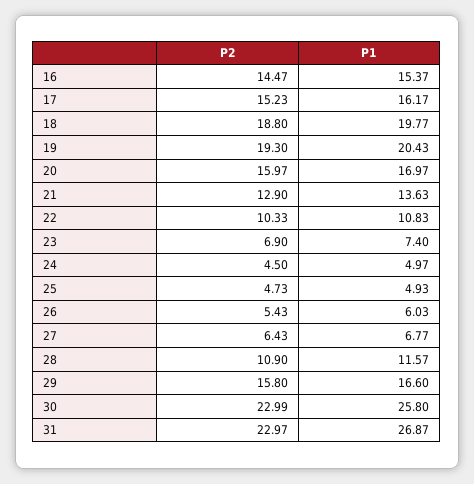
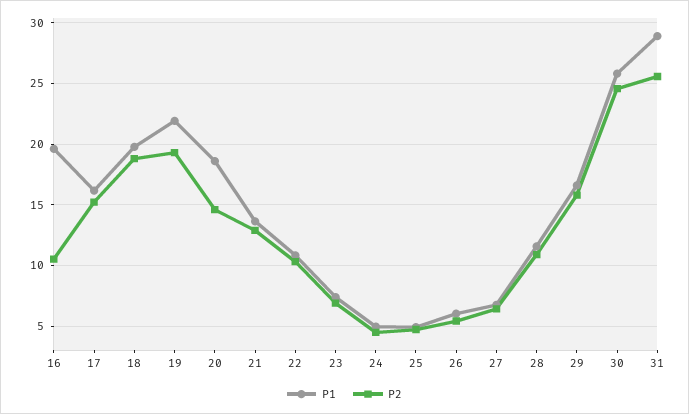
P2, 16: 14.47 -> 10.5
P1, 16: 15.37 -> 19.5
P1, 19: 20.43 -> 22
P2, 20: 15.97 -> 14.5
P1, 20: 16.97 -> 18.5
P2, 30: 22.99 -> 24.5
P2, 31: 22.97 -> 25.5
P1, 31: 26.87 -> 29

